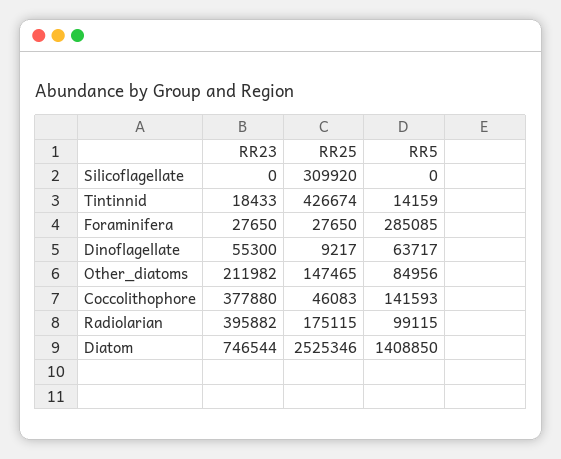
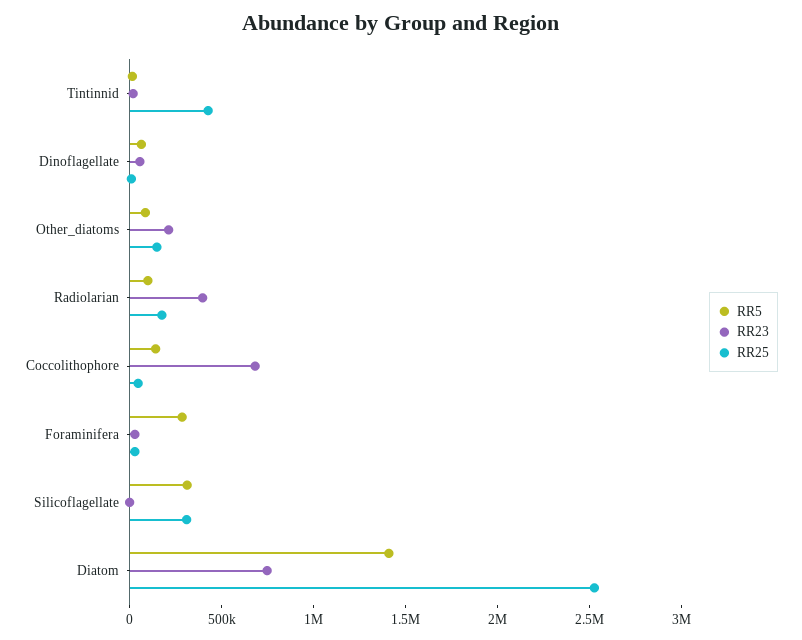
RR5, Silicoflagellate: 0 -> 300000
RR23, Coccolithophore: 377880 -> 700000

